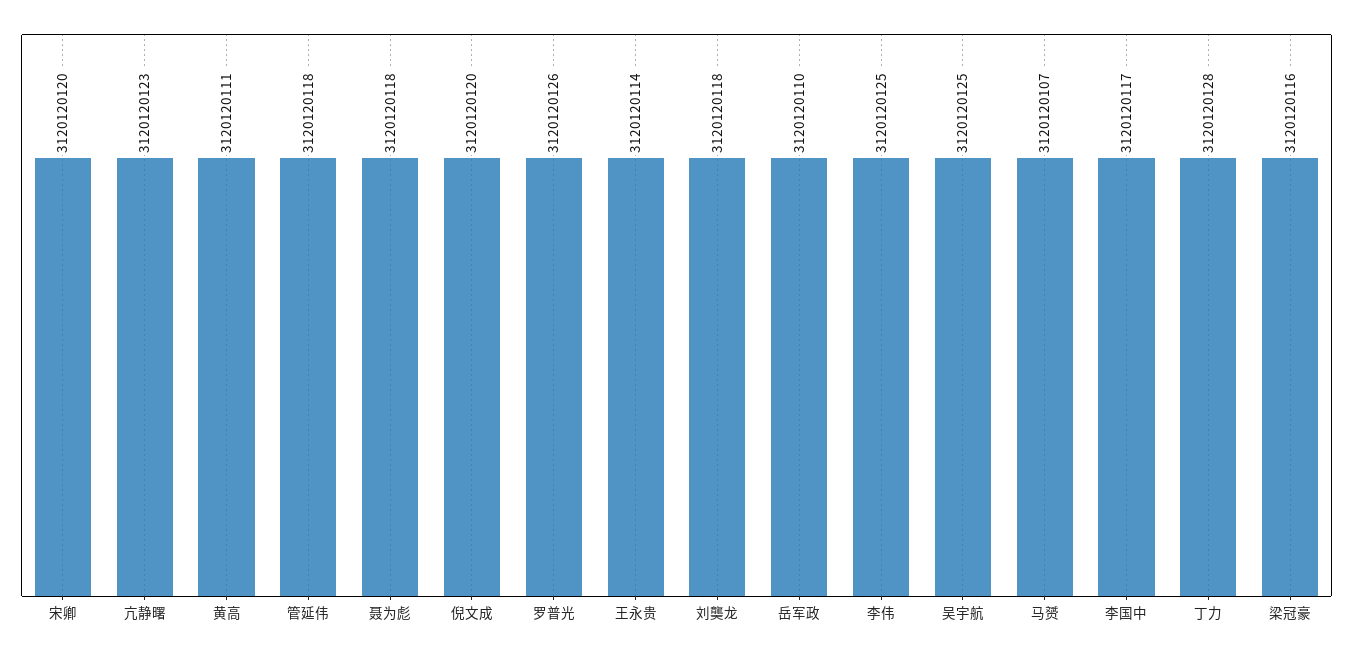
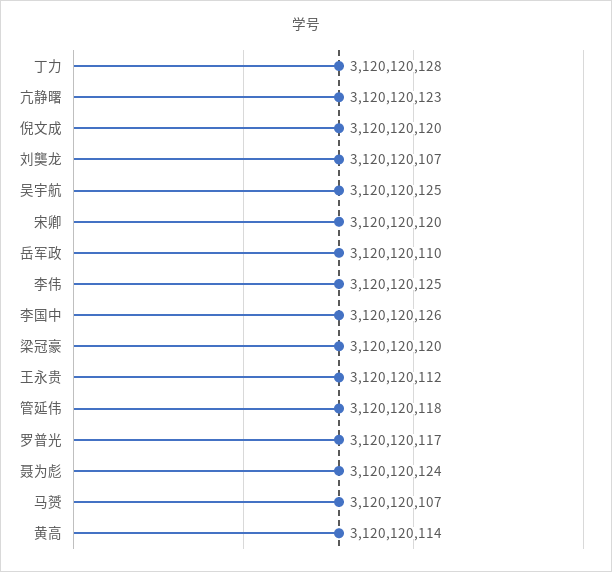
黄高: 3120120111 -> 3120120114
聂为彪: 3120120118 -> 3120120124
罗普光: 3120120126 -> 3120120117
王永贵: 3120120114 -> 3120120112
刘龑龙: 3120120118 -> 3120120107
李国中: 3120120117 -> 3120120126
梁冠豪: 3120120116 -> 3120120120

